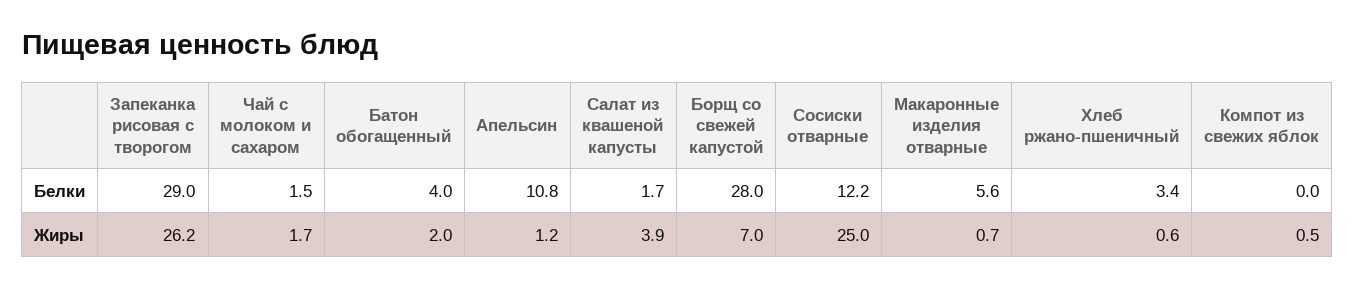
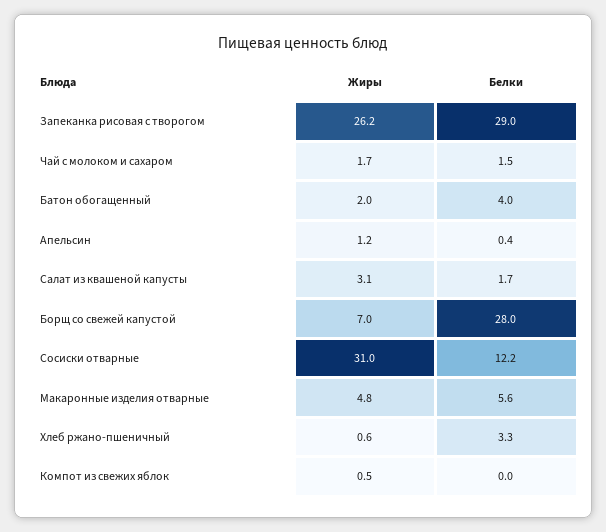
Апельсин, Белки: 10.8 -> 0.4
Хлеб ржано-пшеничный, Белки: 3.4 -> 3.3
Салат из квашеной капусты, Жиры: 3.9 -> 3.1
Сосиски отварные, Жиры: 25 -> 31
Макаронные изделия отварные, Жиры: 0.7 -> 4.8

